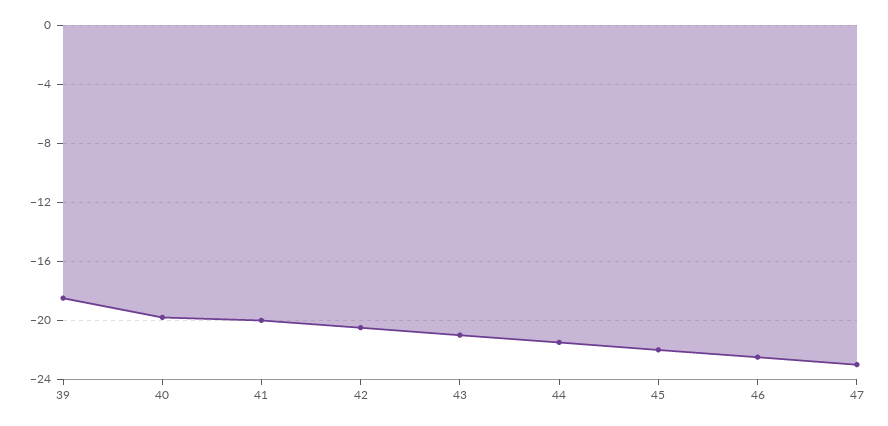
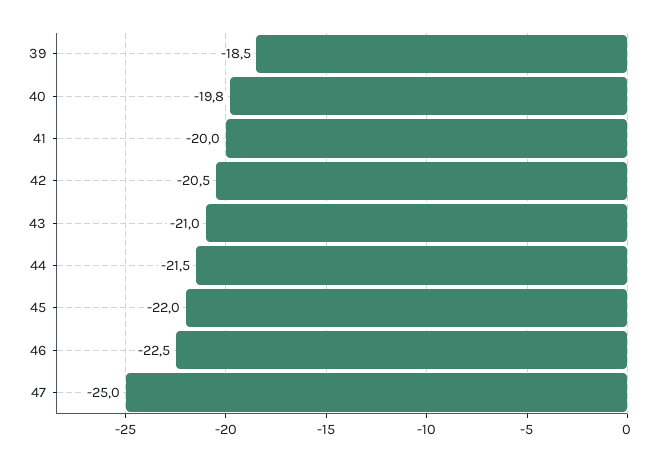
47: -23 -> -25

